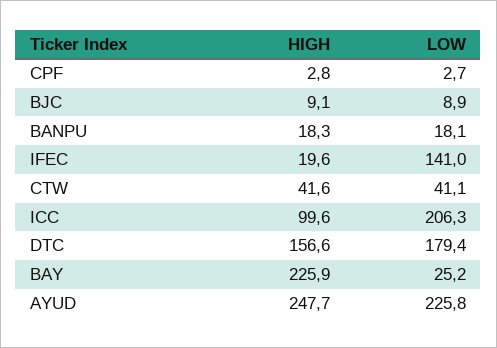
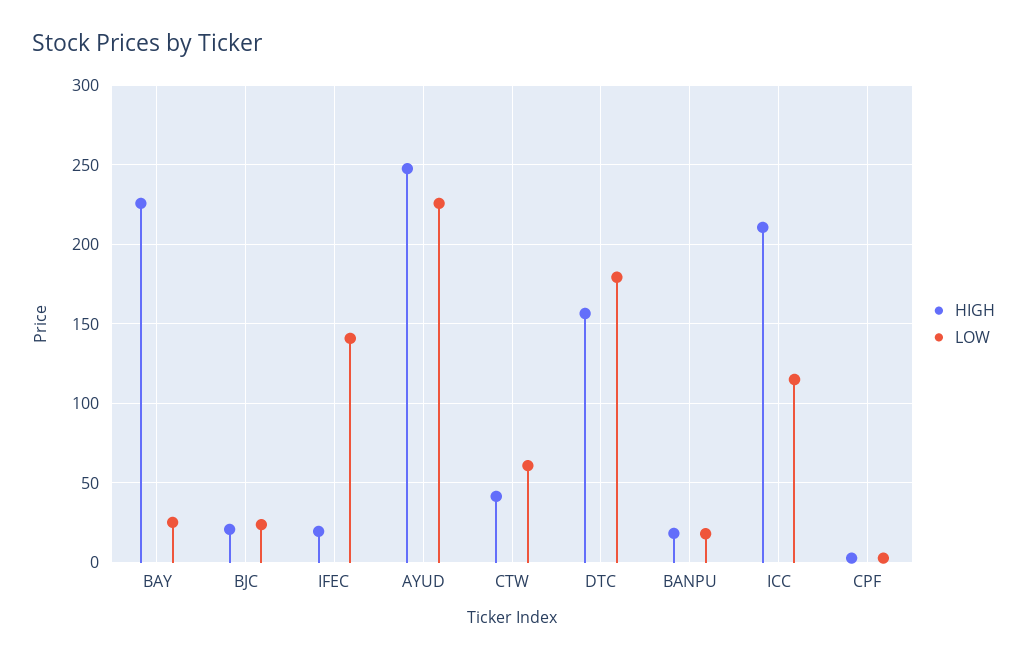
HIGH, BJC: 9.1 -> 20
LOW, BJC: 8.9 -> 25
LOW, CTW: 41.1 -> 60
HIGH, ICC: 99.6 -> 210
LOW, ICC: 206.3 -> 115

